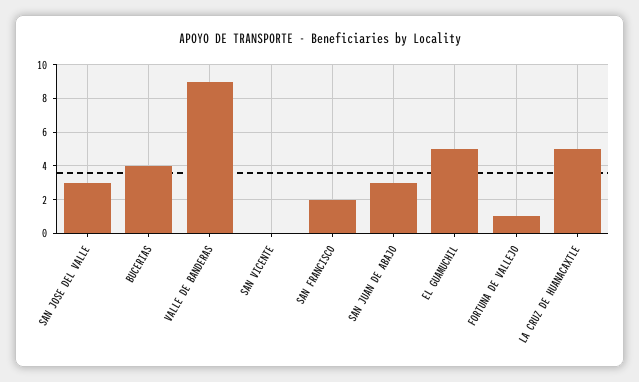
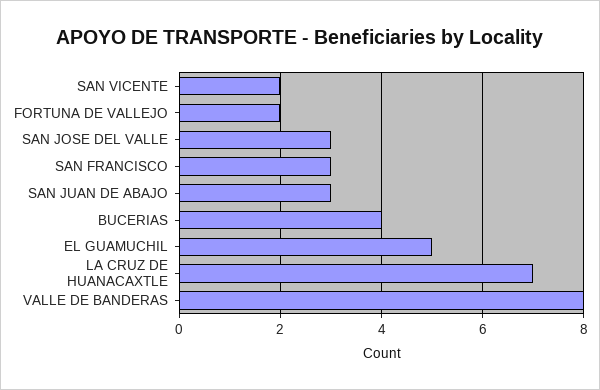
VALLE DE BANDERAS: 9 -> 8
SAN VICENTE: 0 -> 2
SAN FRANCISCO: 2 -> 3
FORTUNA DE VALLEJO: 1 -> 2
LA CRUZ DE HUANACAXTLE: 5 -> 7

